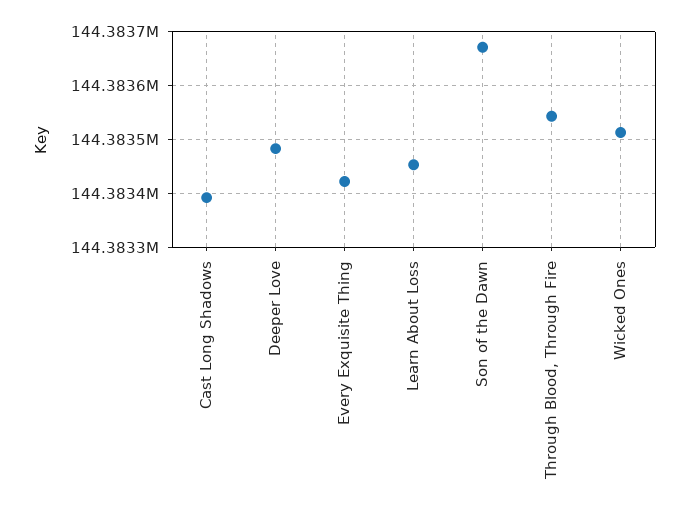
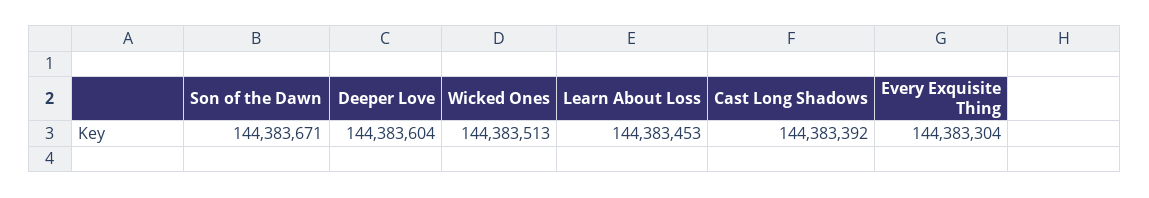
Deeper Love: 144383480 -> 144383604
Every Exquisite Thing: 144383420 -> 144383304
Through Blood, Through Fire: 144383540 -> none

